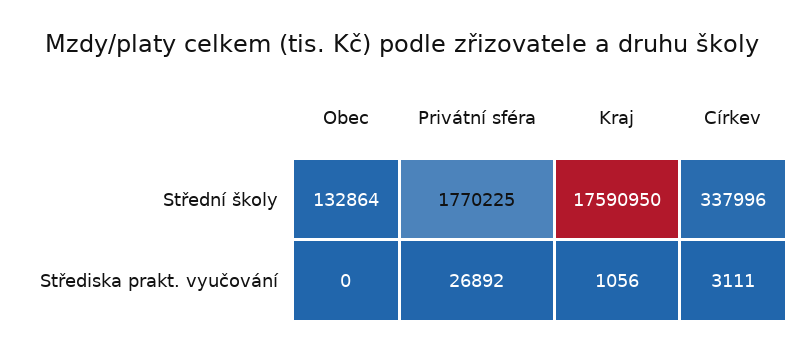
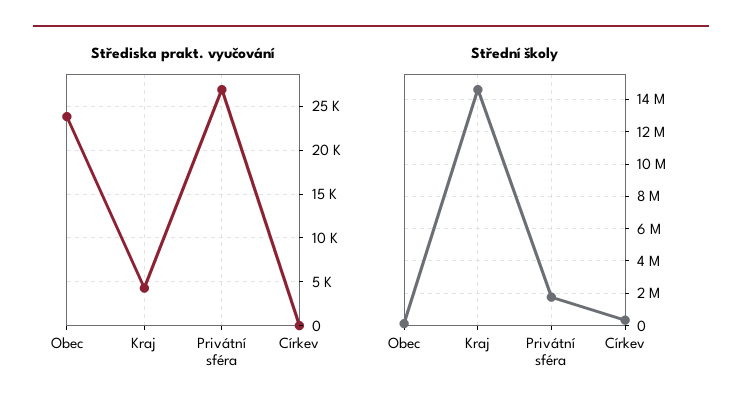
Střední školy, Kraj: 17590950 -> 14500000
Střediska prakt. vyučování, Obec: 0 -> 24000
Střediska prakt. vyučování, Kraj: 1056 -> 4000
Střediska prakt. vyučování, Církev: 3111 -> 0

